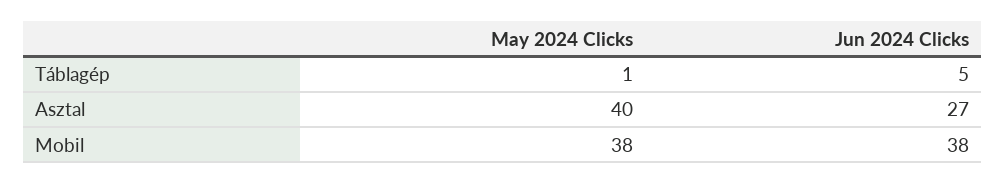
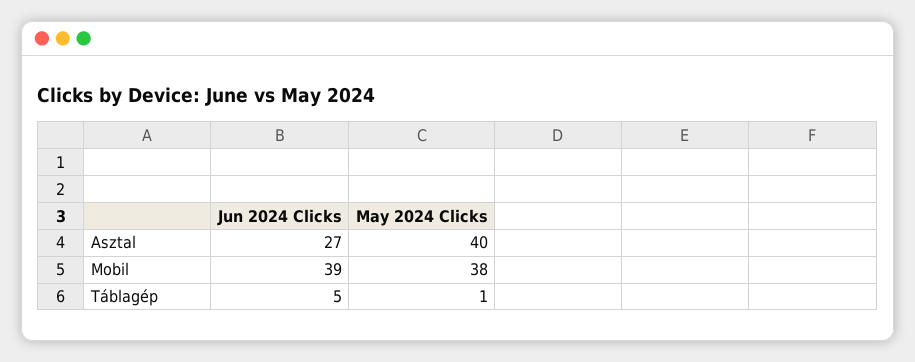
Jun 2024 Clicks, Mobil: 38 -> 39

